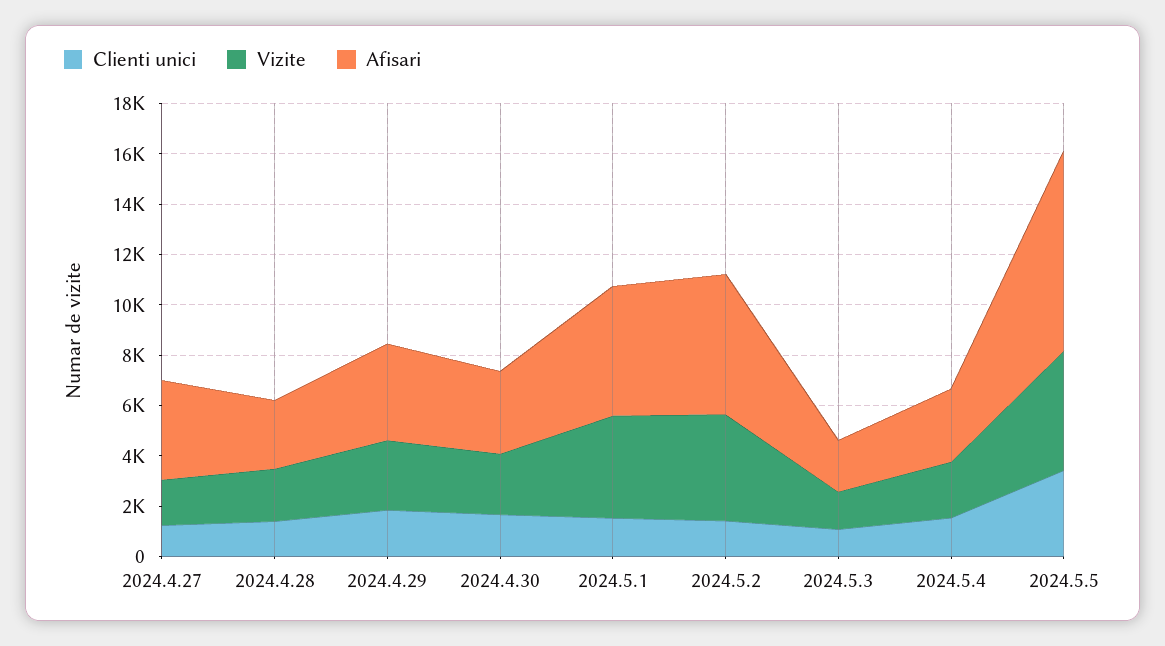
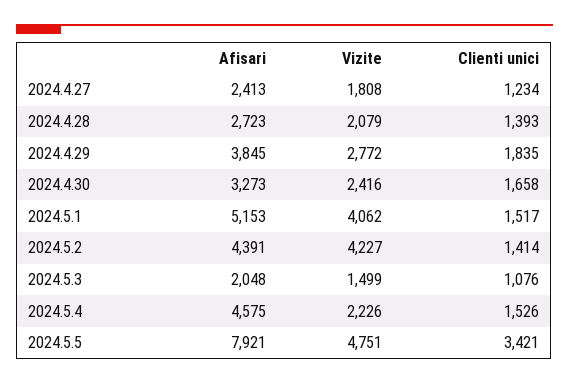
Afisari, 2024.4.27: 4000 -> 2413
Afisari, 2024.5.2: 5500 -> 4391
Afisari, 2024.5.4: 3000 -> 4575

